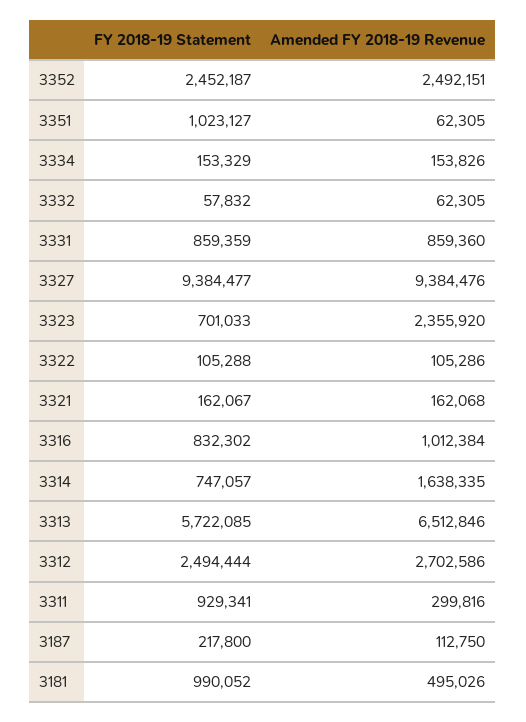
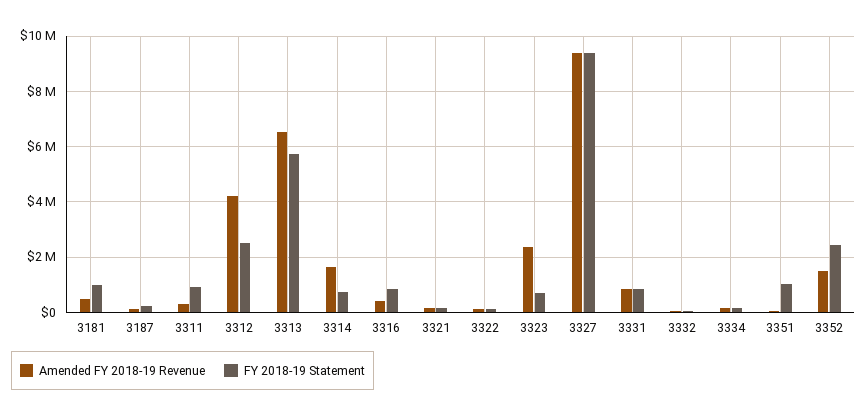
Amended FY 2018-19 Revenue, 3352: 2492151 -> 1500000
Amended FY 2018-19 Revenue, 3316: 1012384 -> 500000
Amended FY 2018-19 Revenue, 3312: 2702586 -> 4250000

